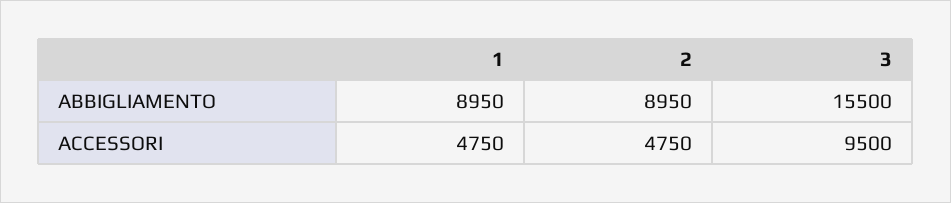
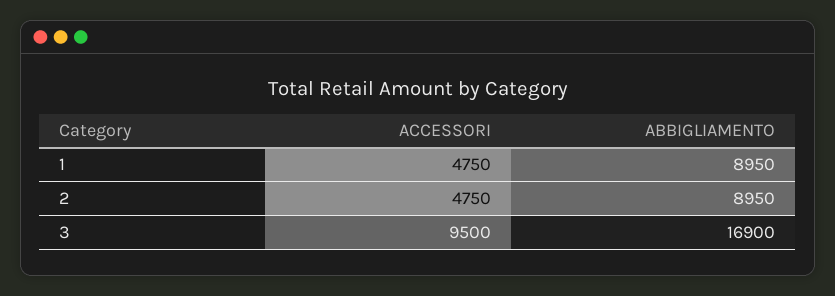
3, ABBIGLIAMENTO: 15500 -> 16900

